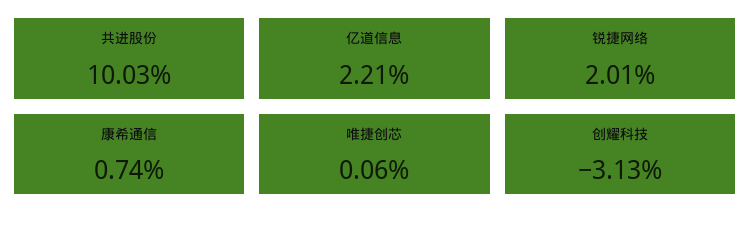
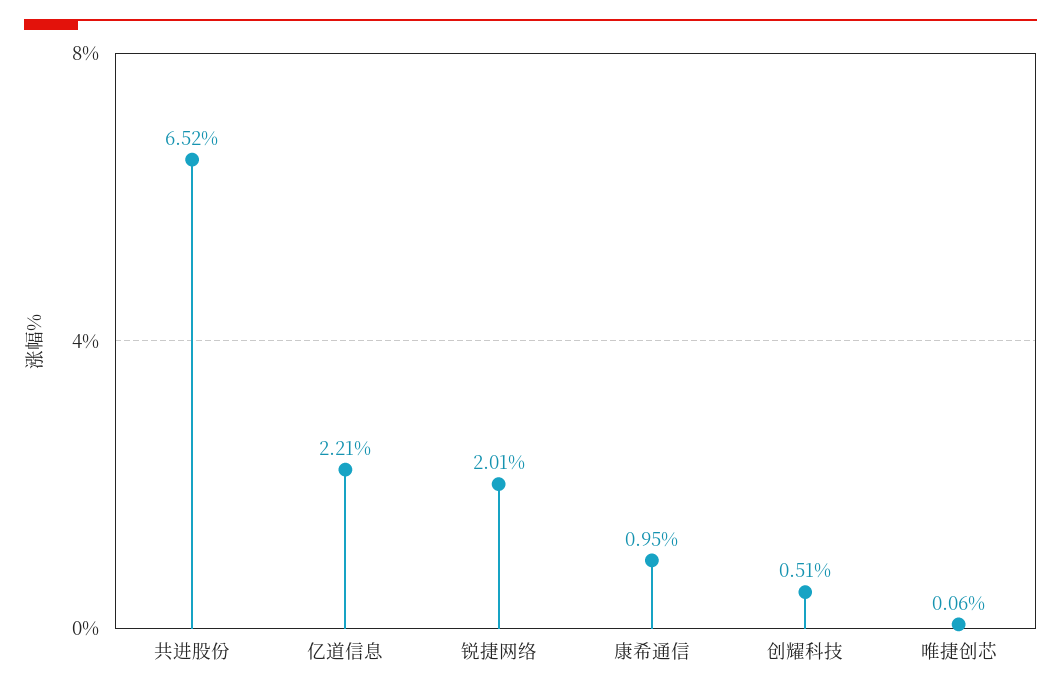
共进股份: 10.03 -> 6.52
康希通信: 0.74 -> 0.95
创耀科技: -3.13 -> 0.51

